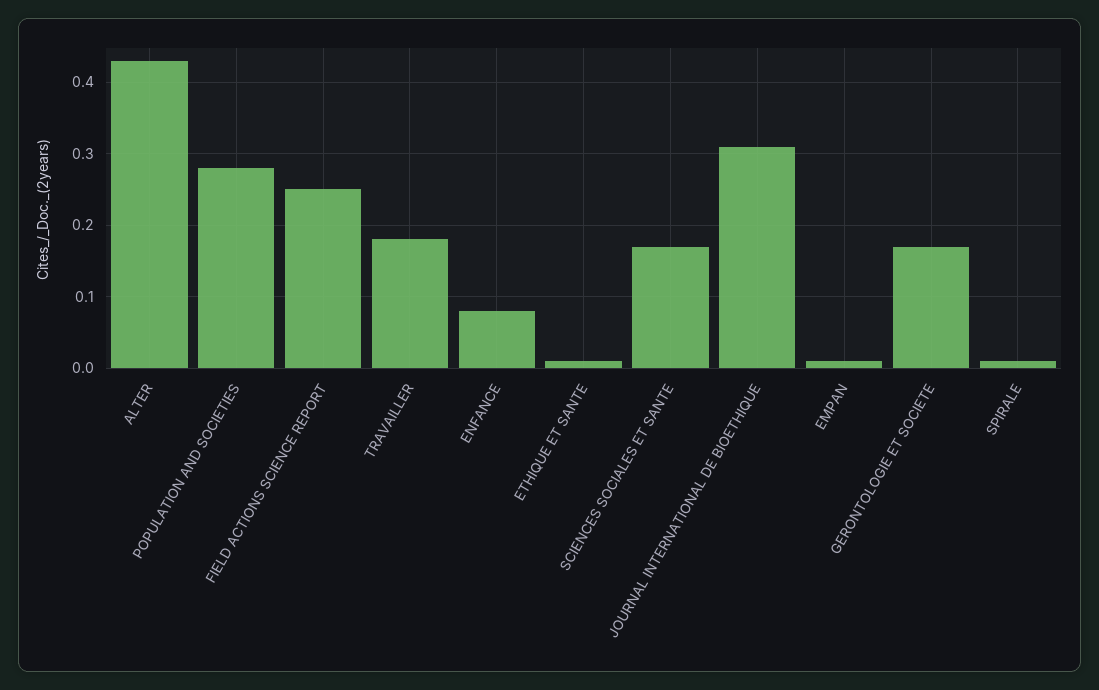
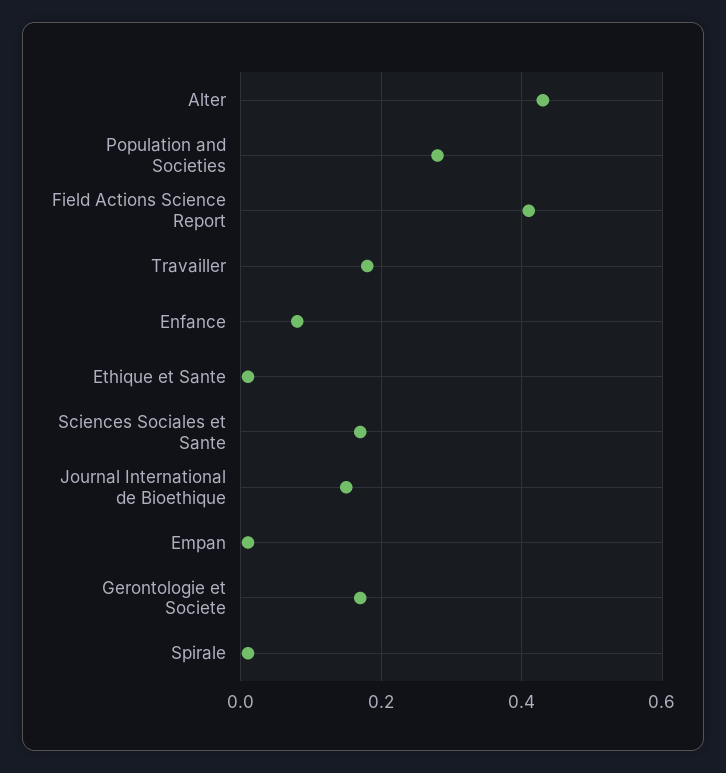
FIELD ACTIONS SCIENCE REPORT: 0.25 -> 0.4
JOURNAL INTERNATIONAL DE BIOETHIQUE: 0.31 -> 0.15

